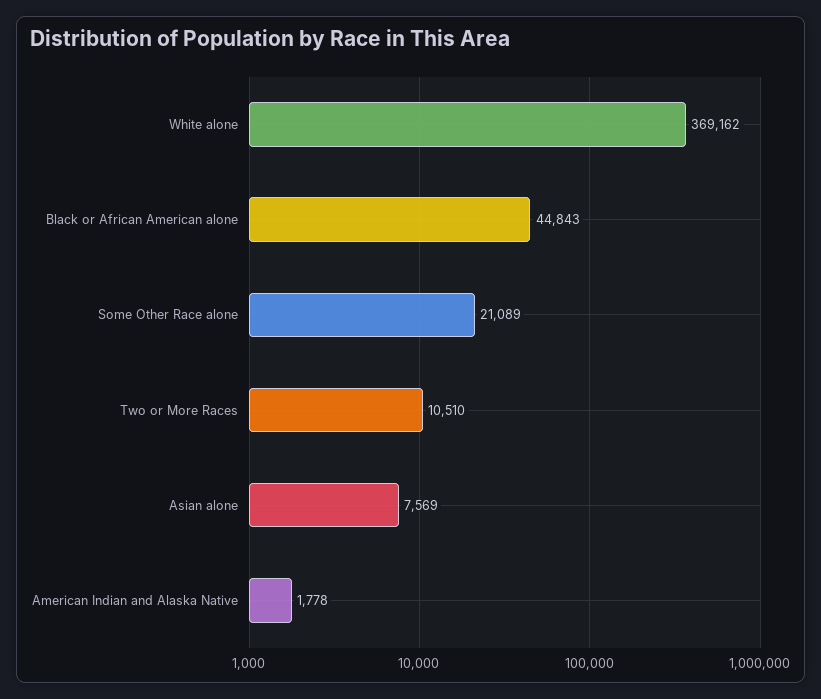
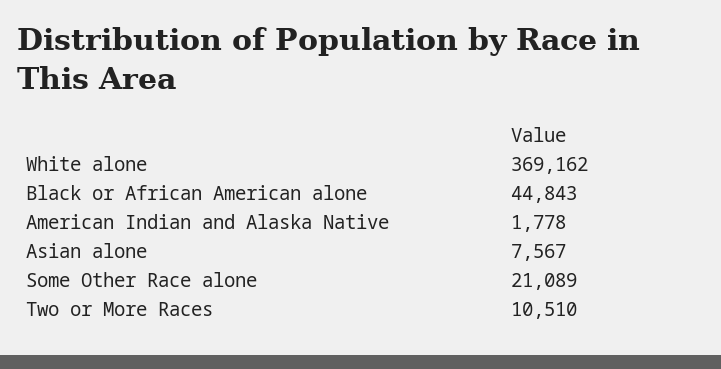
Asian alone: 7569 -> 7567

